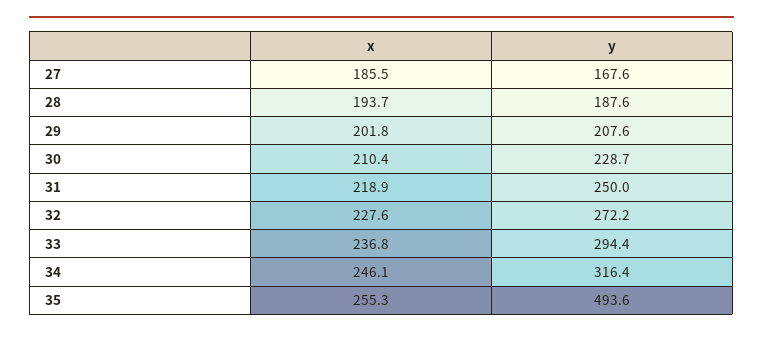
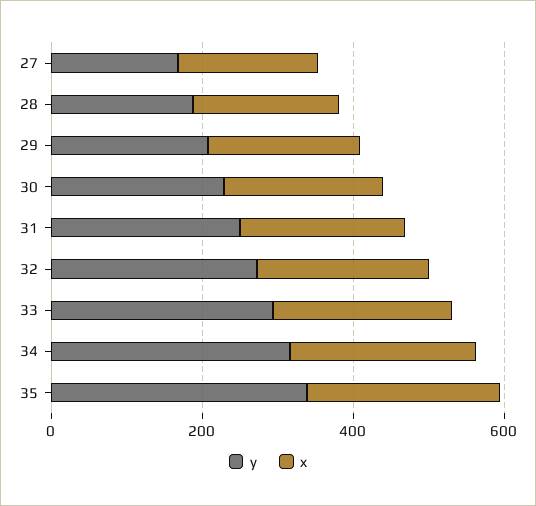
y, 35: 493.6 -> 350

